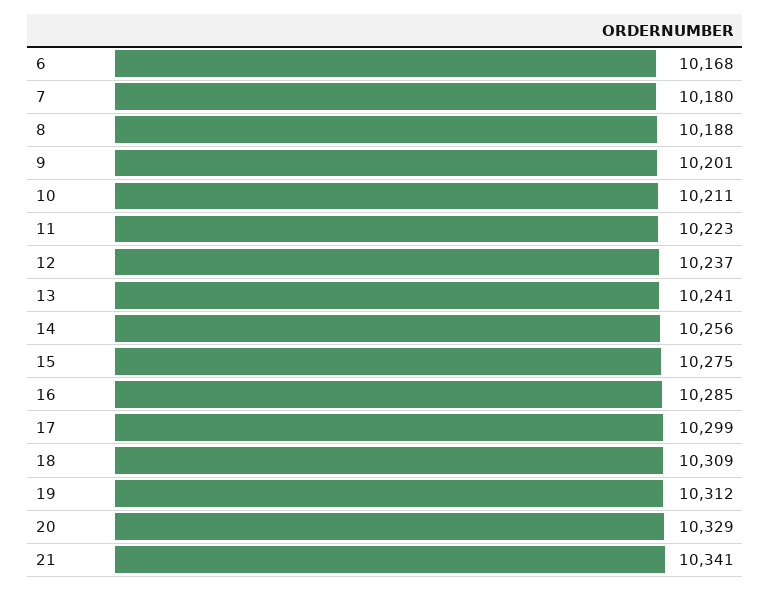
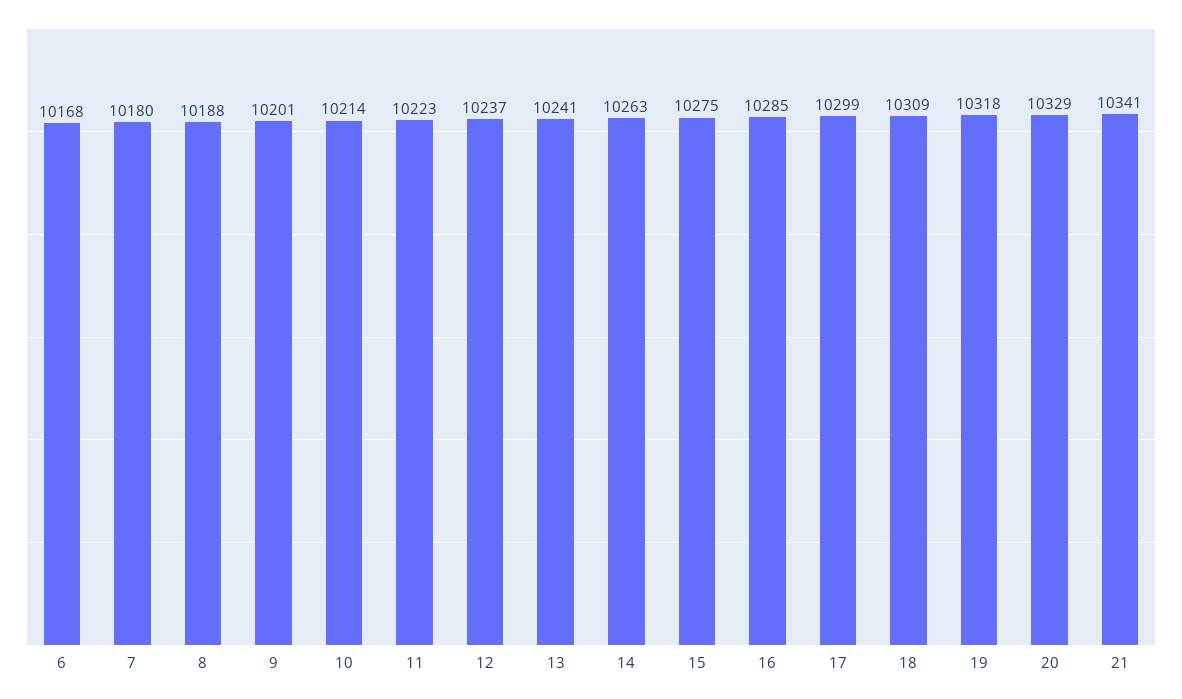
10: 10211 -> 10214
14: 10256 -> 10263
19: 10312 -> 10318

